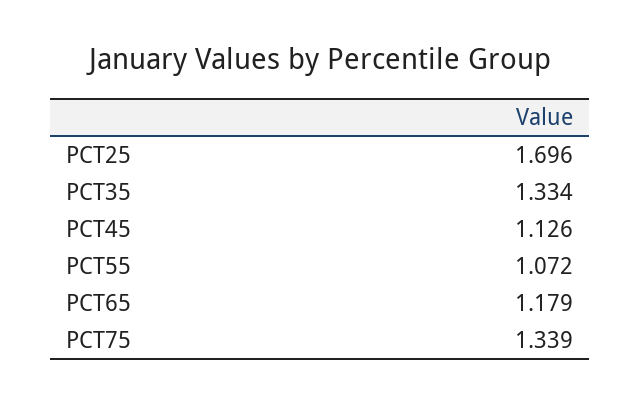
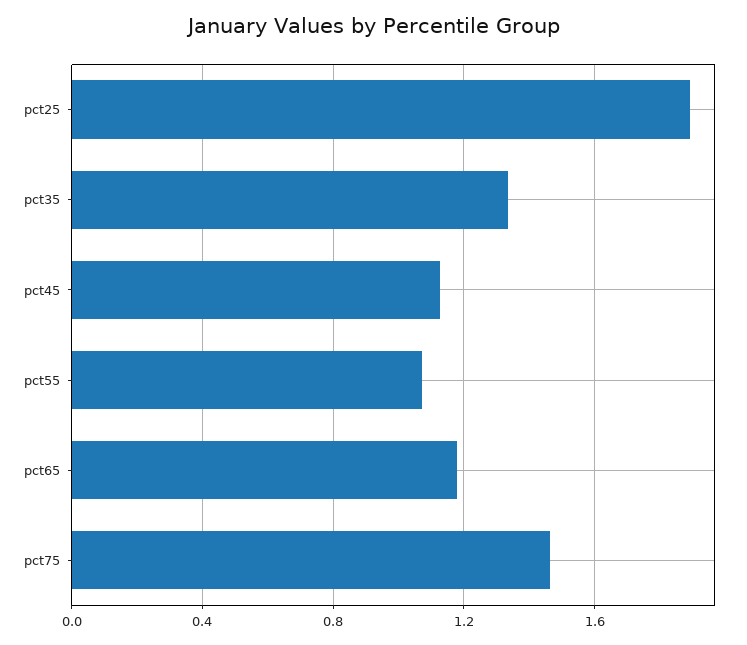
PCT25: 1.696 -> 1.9
PCT75: 1.339 -> 1.45

